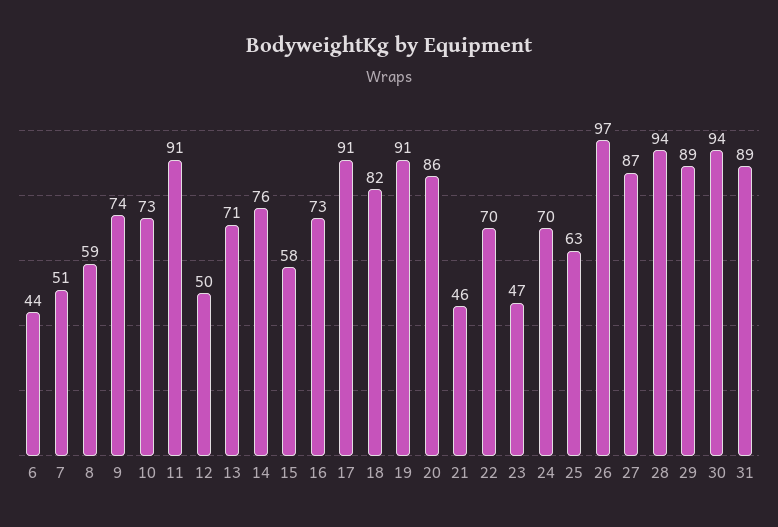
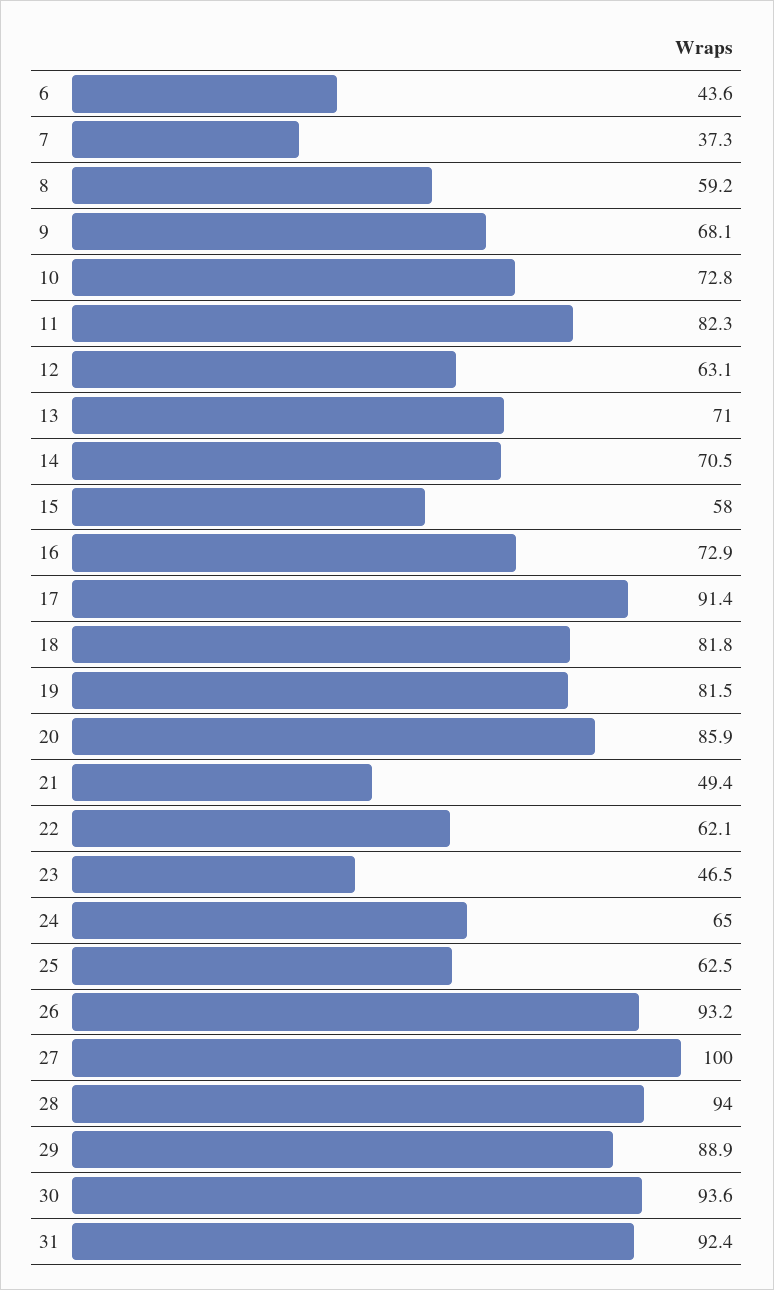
7: 51 -> 37.3
9: 74 -> 68.1
11: 91 -> 82.3
12: 50 -> 63.1
14: 76 -> 70.5
19: 91 -> 81.5
21: 46 -> 49.4
22: 70 -> 62.1
24: 70 -> 65
26: 97 -> 93.2
27: 87 -> 100
31: 89 -> 92.4

